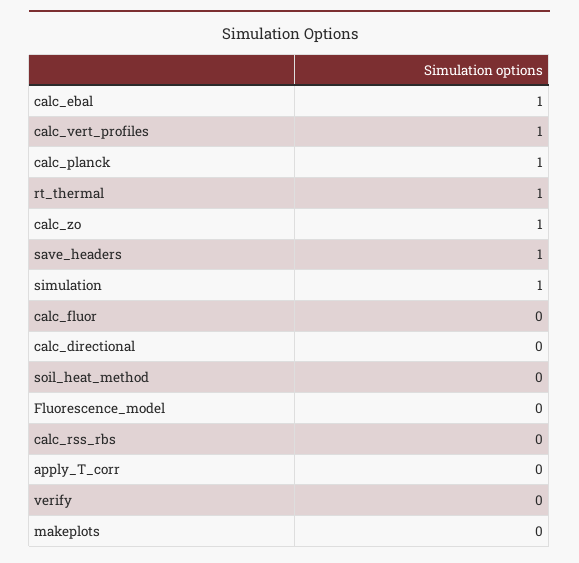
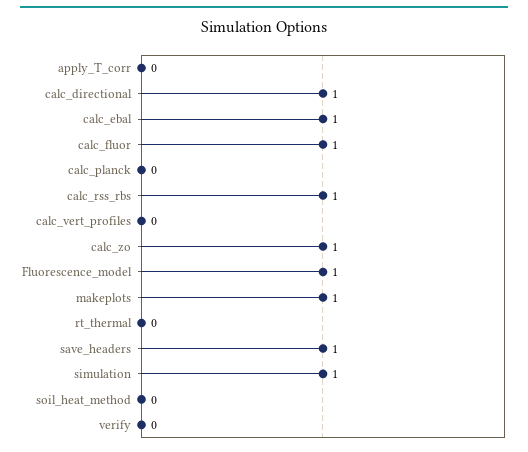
calc_vert_profiles: 1 -> 0
calc_planck: 1 -> 0
rt_thermal: 1 -> 0
calc_fluor: 0 -> 1
calc_directional: 0 -> 1
Fluorescence_model: 0 -> 1
calc_rss_rbs: 0 -> 1
makeplots: 0 -> 1

